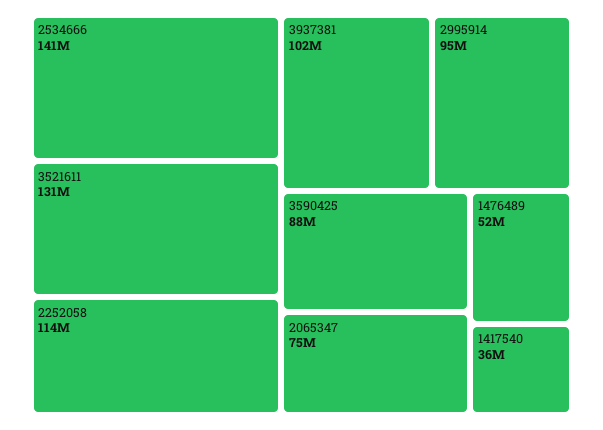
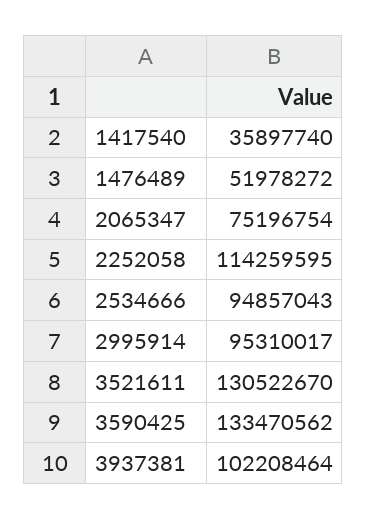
2534666: 141000000 -> 94857043
3590425: 88000000 -> 133470562

